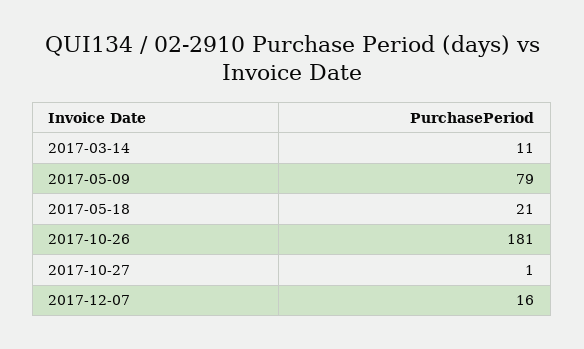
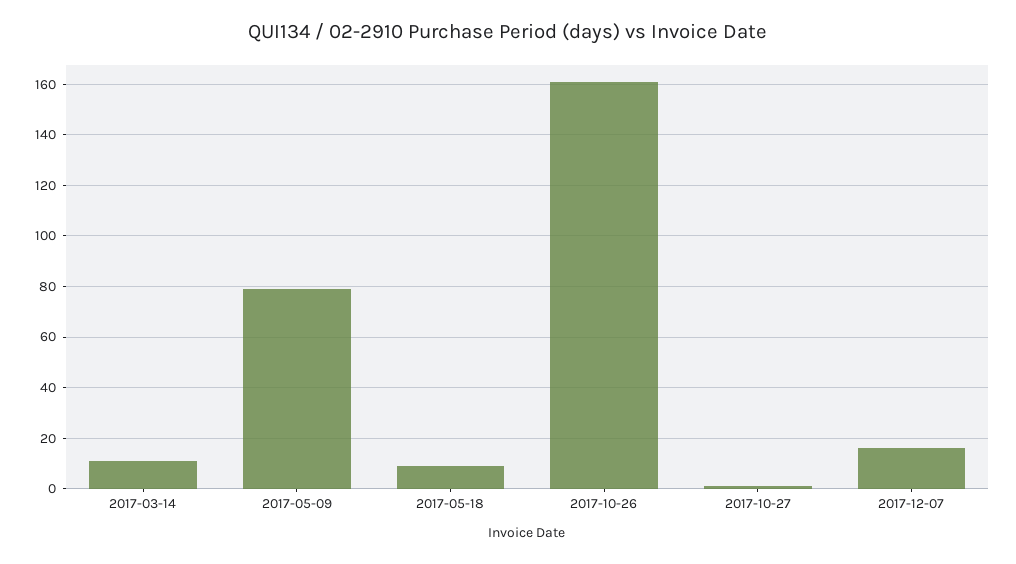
2017-05-18: 21 -> 10
2017-10-26: 181 -> 160

